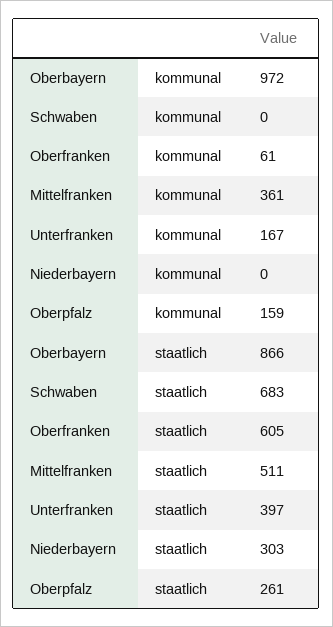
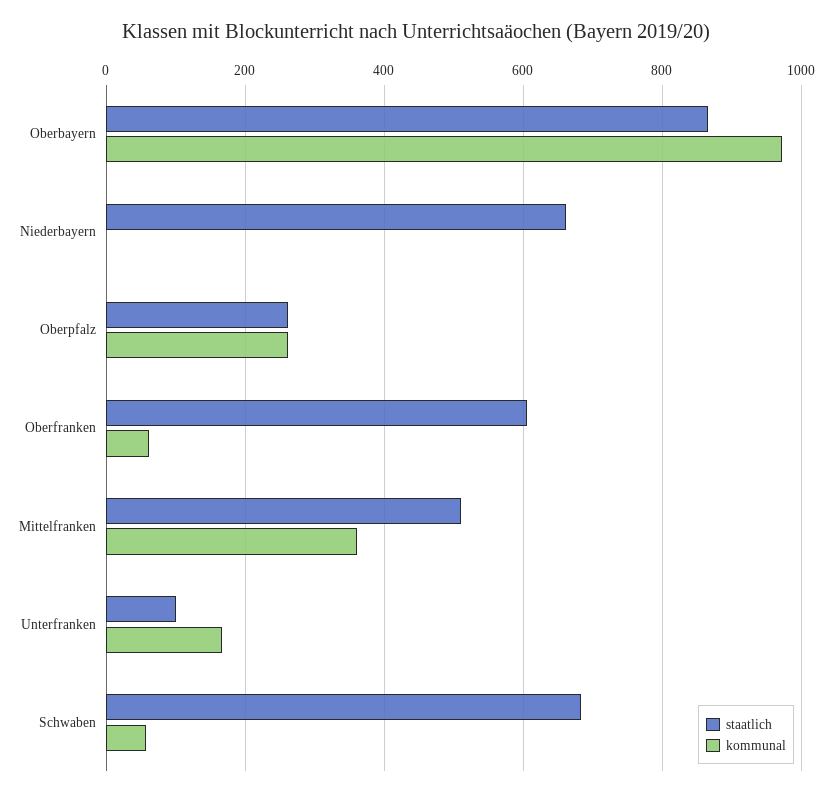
kommunal, Schwaben: 0 -> 60
kommunal, Oberpfalz: 159 -> 260
staatlich, Unterfranken: 397 -> 100
staatlich, Niederbayern: 303 -> 660

